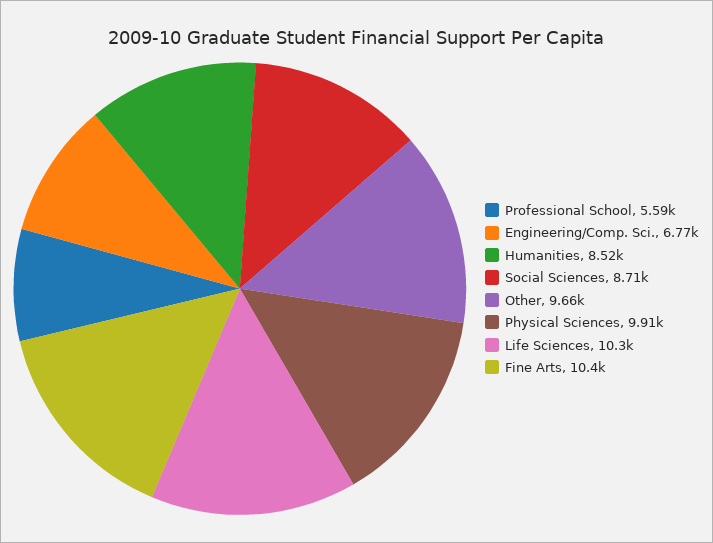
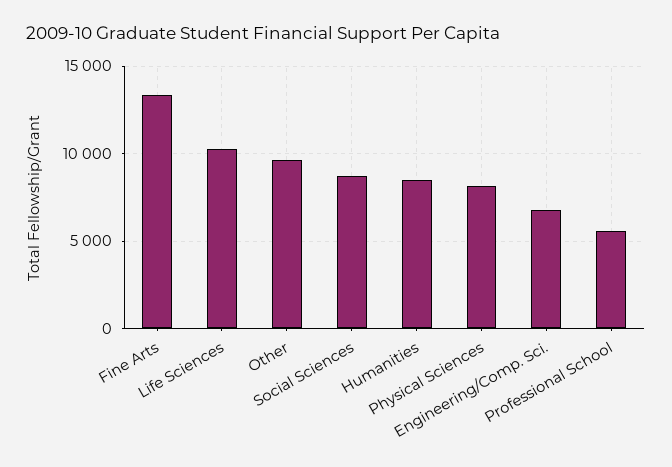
Physical Sciences: 9910 -> 8000
Fine Arts: 10400 -> 13500

